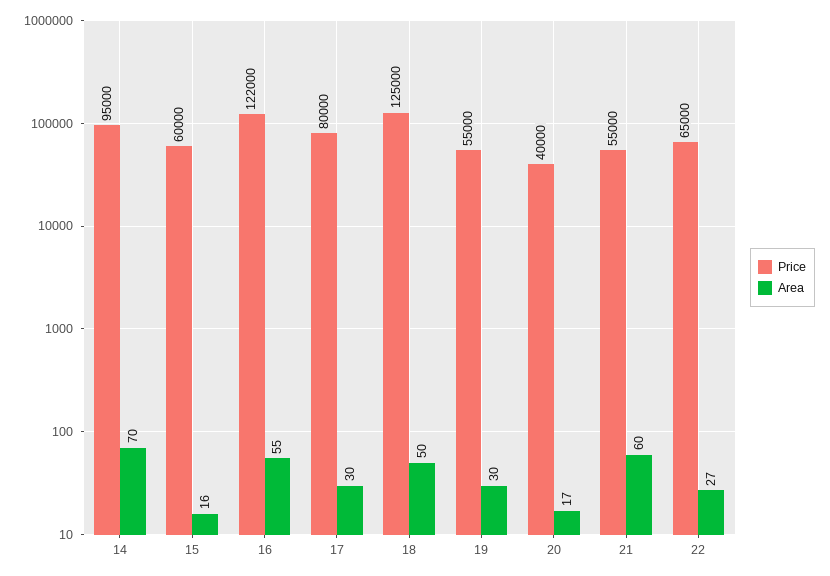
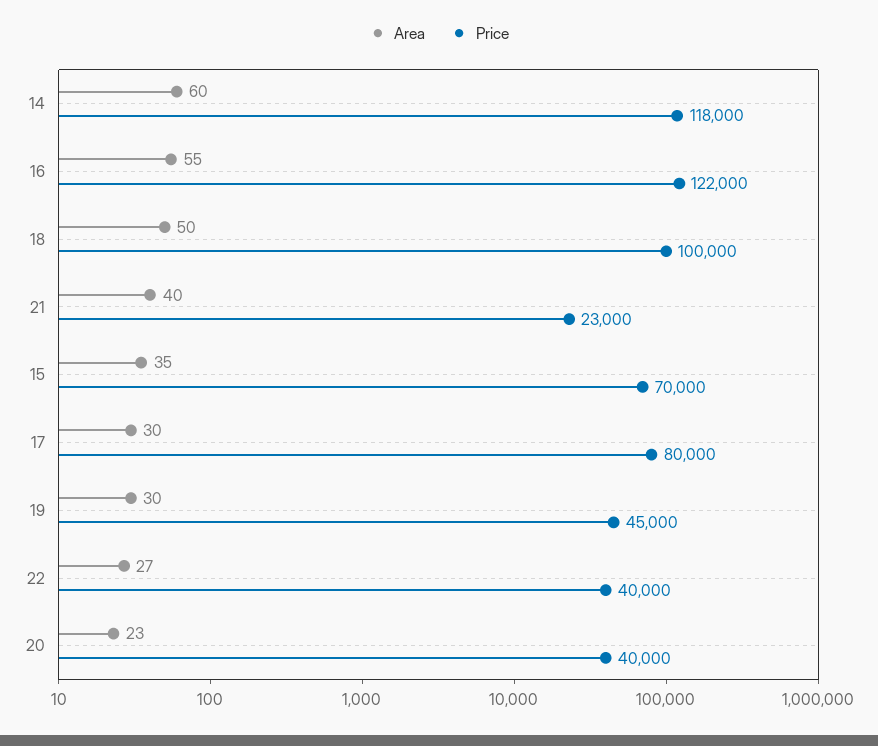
Price, 14: 95000 -> 118000
Area, 14: 70 -> 60
Price, 15: 60000 -> 70000
Area, 15: 16 -> 35
Price, 18: 125000 -> 100000
Price, 19: 55000 -> 45000
Area, 20: 17 -> 23
Price, 21: 55000 -> 23000
Area, 21: 60 -> 40
Price, 22: 65000 -> 40000

